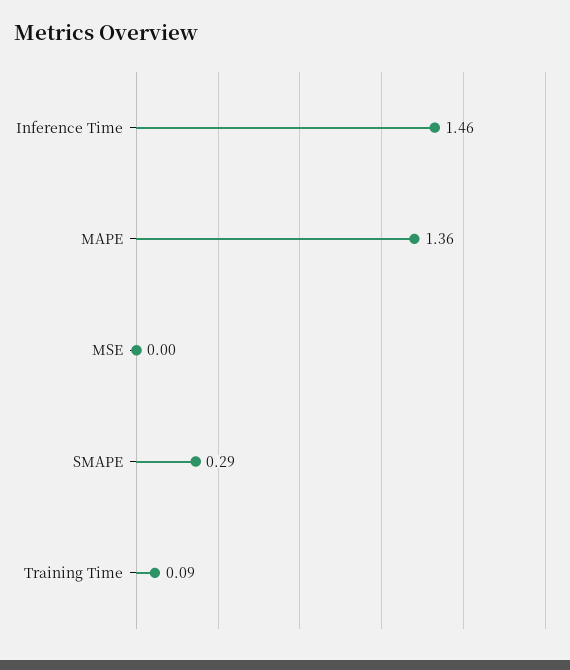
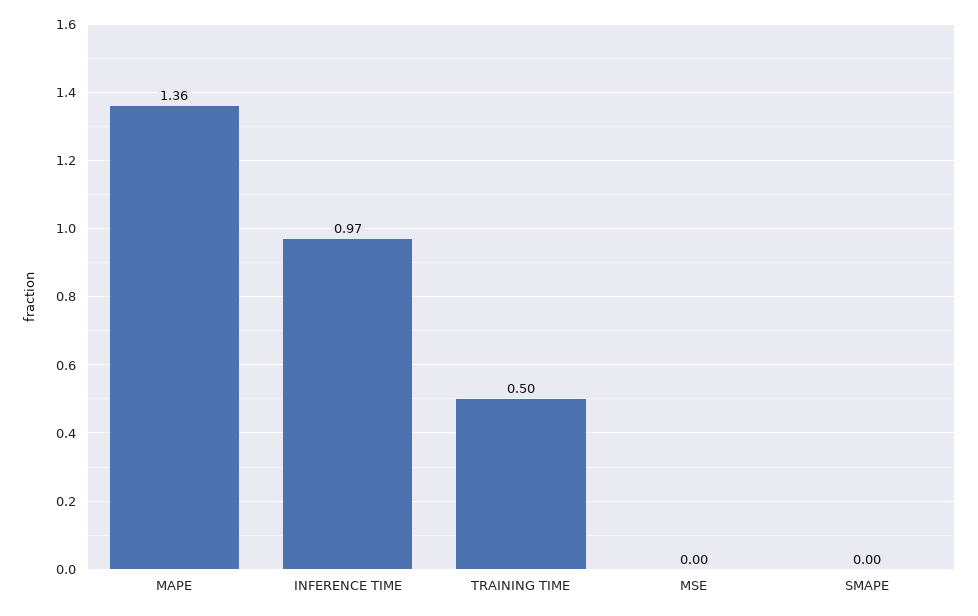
Inference Time: 1.46 -> 0.97
SMAPE: 0.29 -> 0
Training Time: 0.09 -> 0.5

